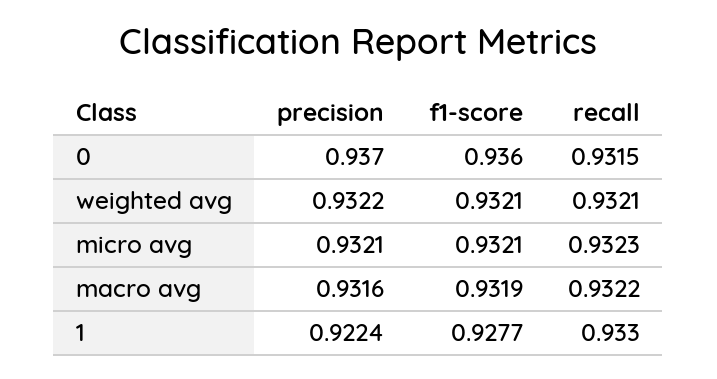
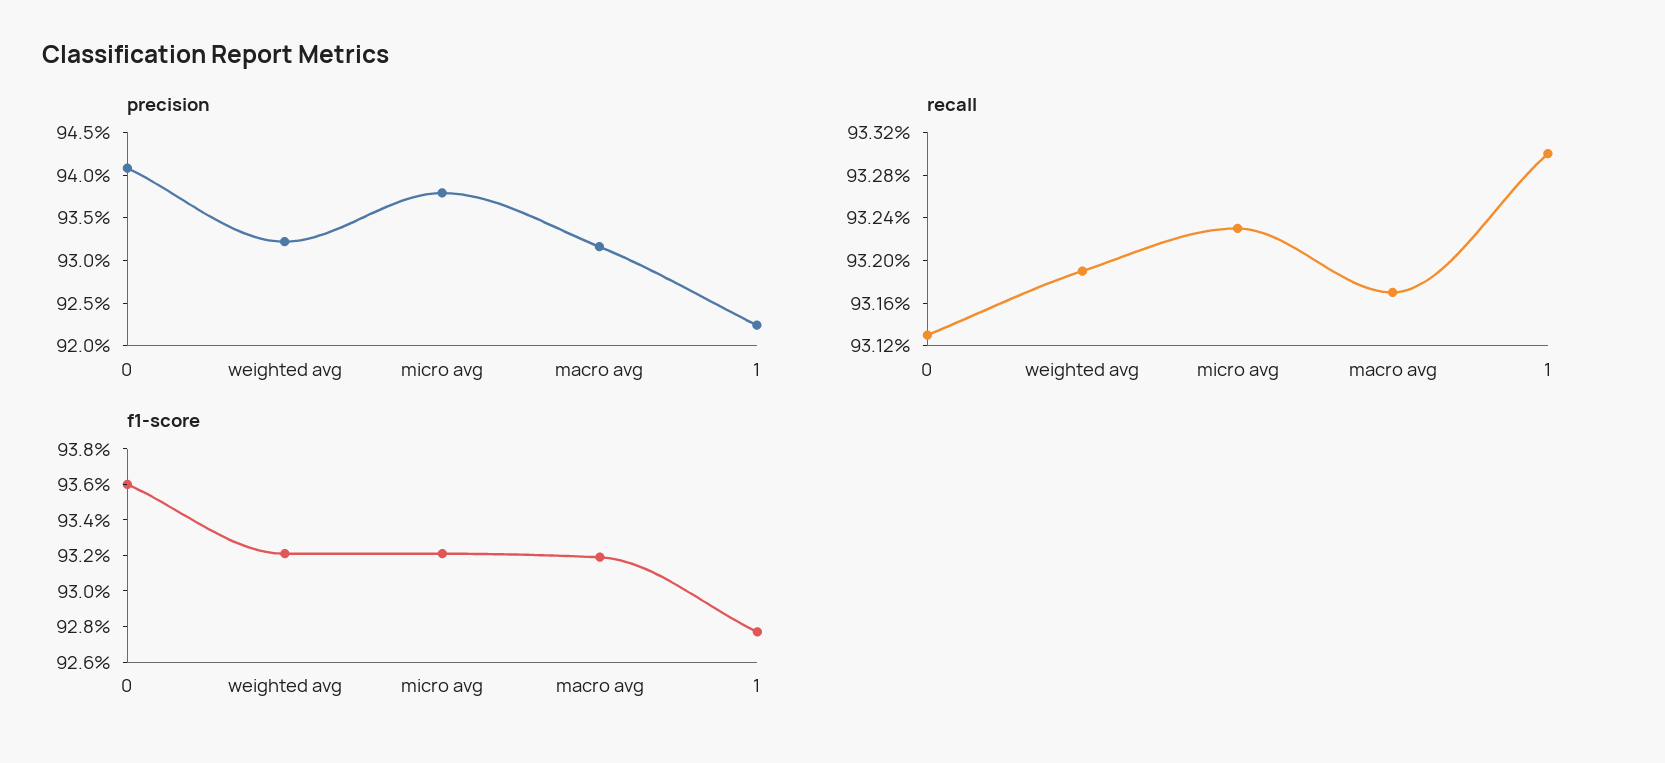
precision, 0: 0.937 -> 0.941
recall, 0: 0.9315 -> 0.9313
recall, weighted avg: 0.9321 -> 0.9319
precision, micro avg: 0.9321 -> 0.938
recall, macro avg: 0.9322 -> 0.9317

